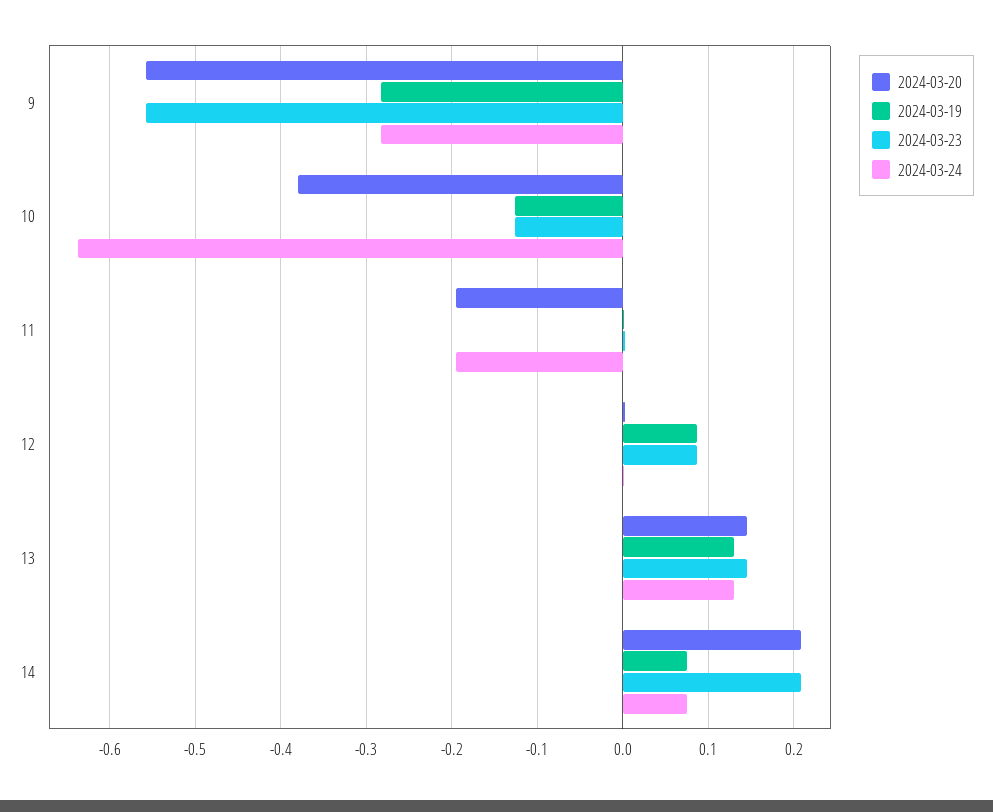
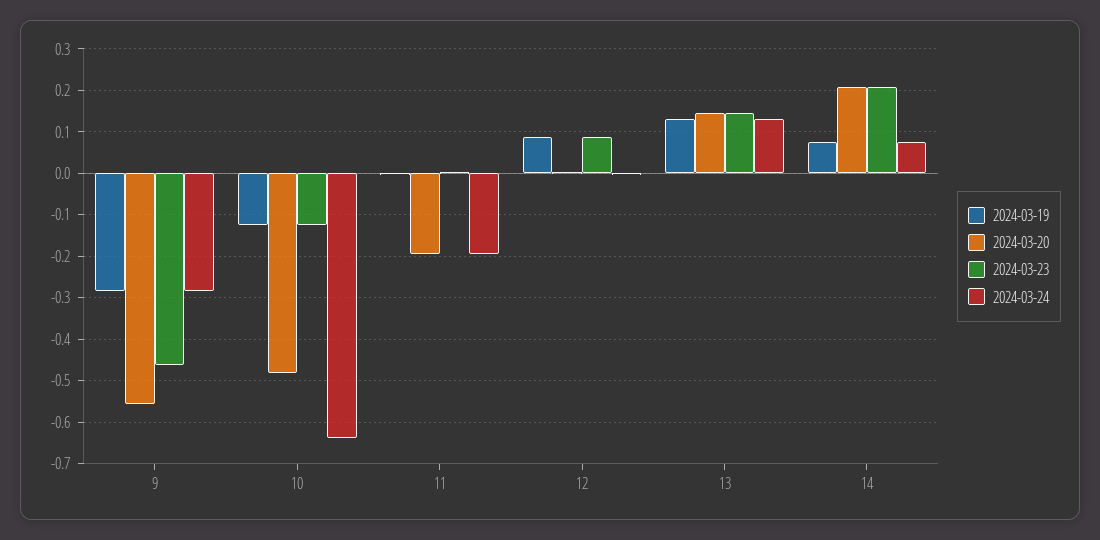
2024-03-23, 9: -0.56 -> -0.46
2024-03-20, 10: -0.38 -> -0.48

